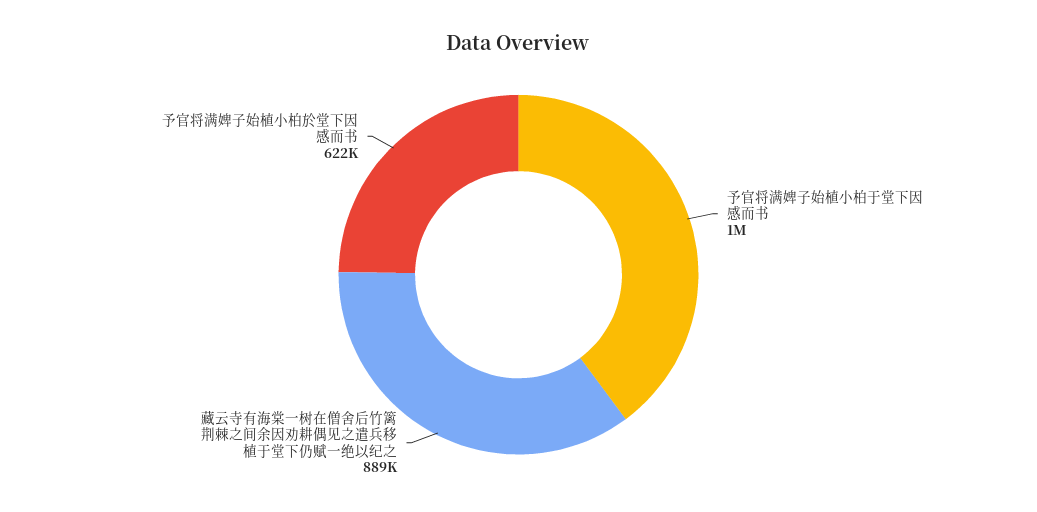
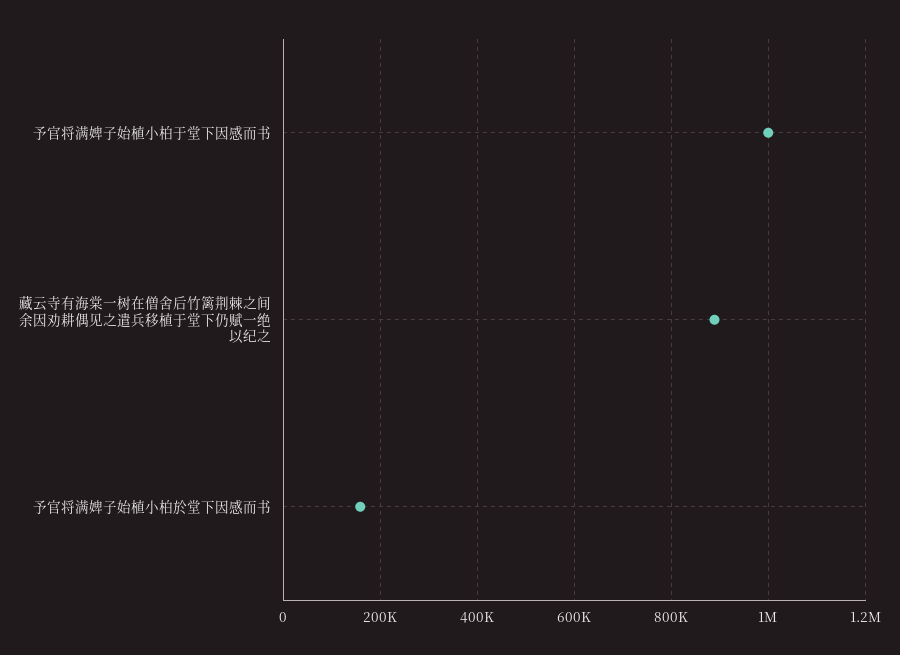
予官将满婢子始植小柏於堂下因感而书: 622000 -> 160000

